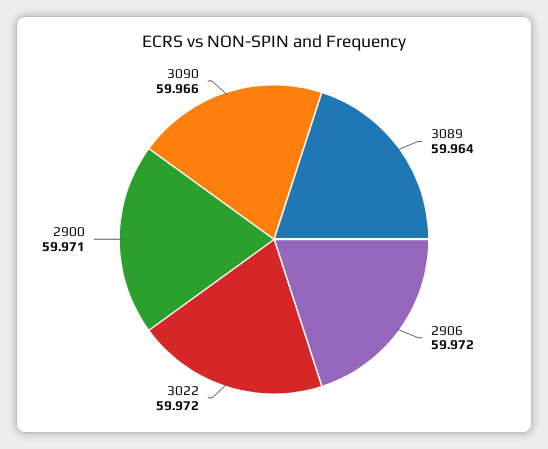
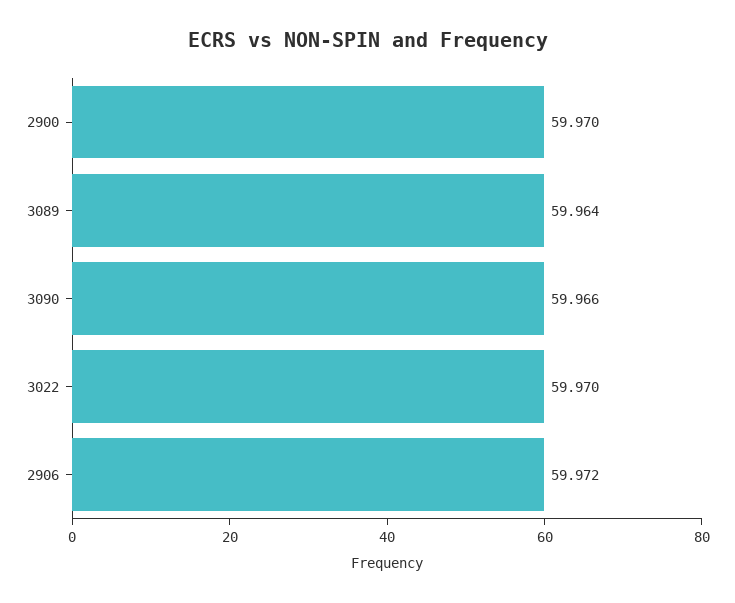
3022: 59.972 -> 59.97
2900: 59.971 -> 59.97

